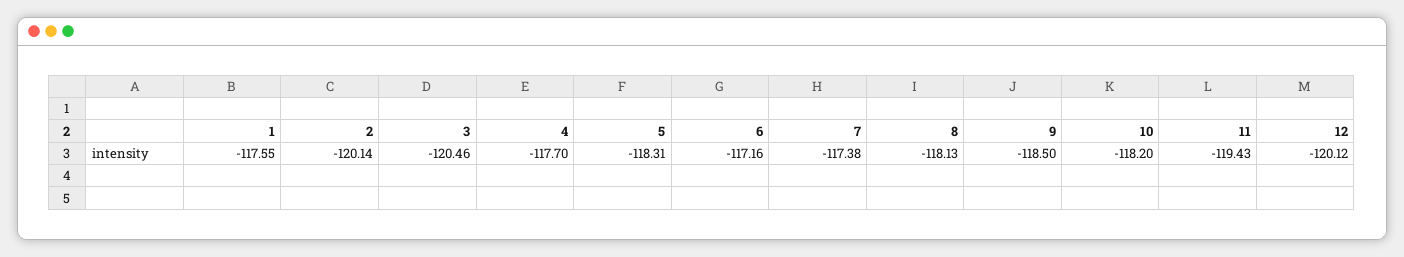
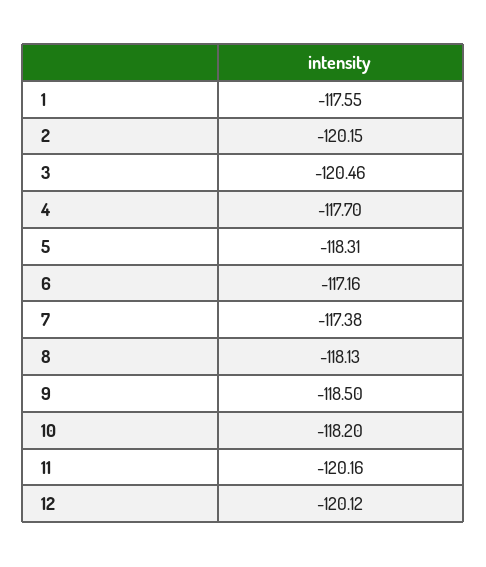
2: -120.14 -> -120.15
11: -119.43 -> -120.16

